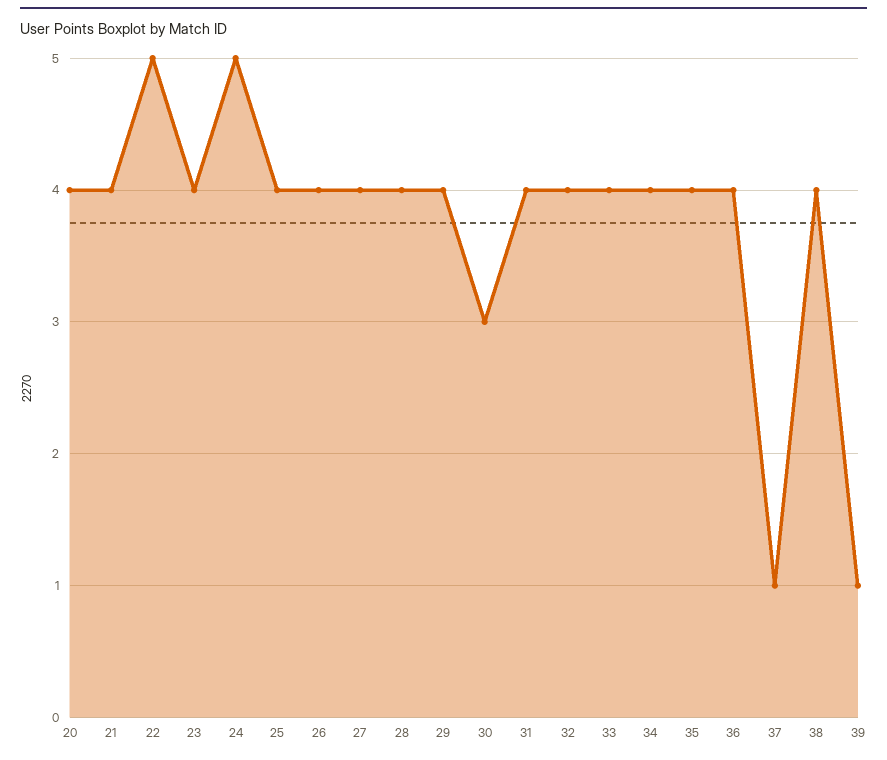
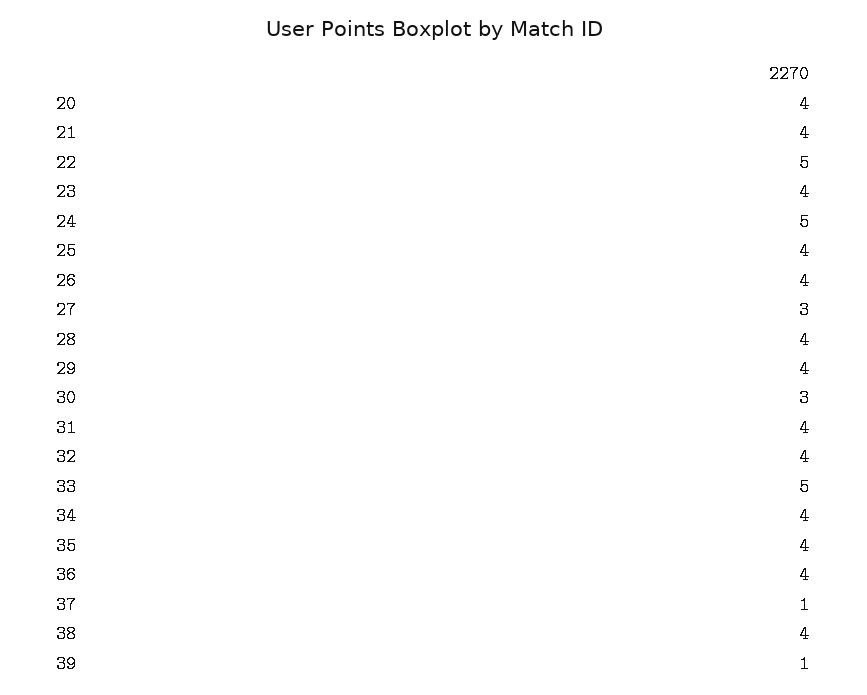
27: 4 -> 3
33: 4 -> 5

